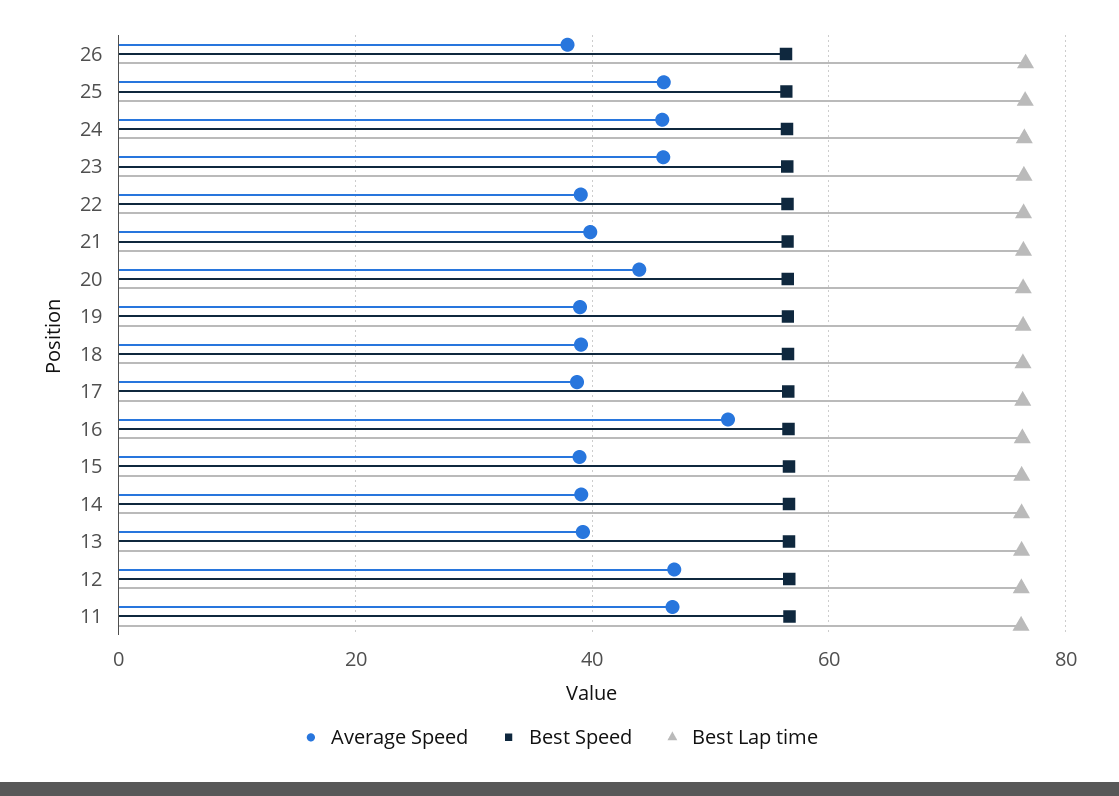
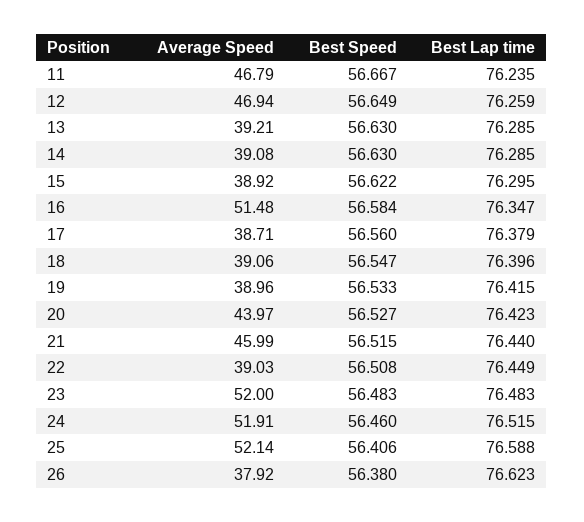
Average Speed, 25: 46 -> 52.14
Average Speed, 24: 46 -> 51.91
Average Speed, 23: 46 -> 52
Average Speed, 21: 40 -> 45.99

